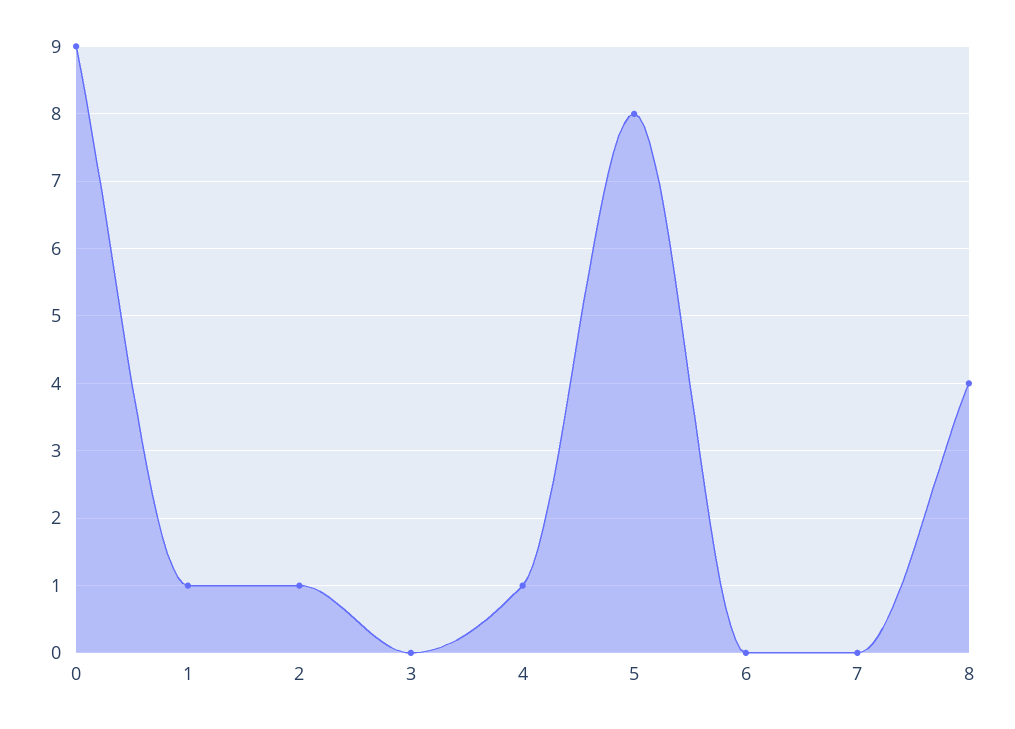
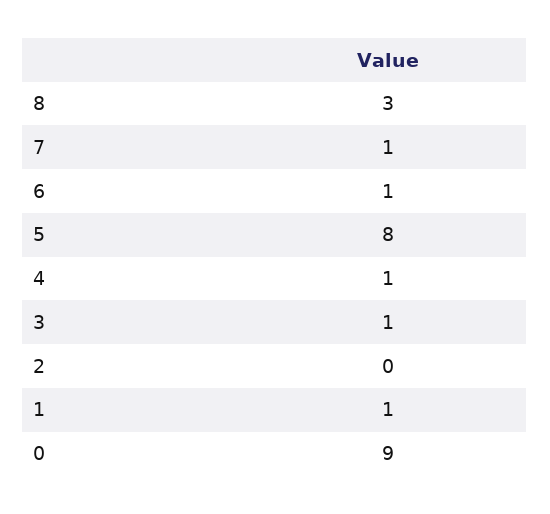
2: 1 -> 0
3: 0 -> 1
6: 0 -> 1
7: 0 -> 1
8: 4 -> 3

